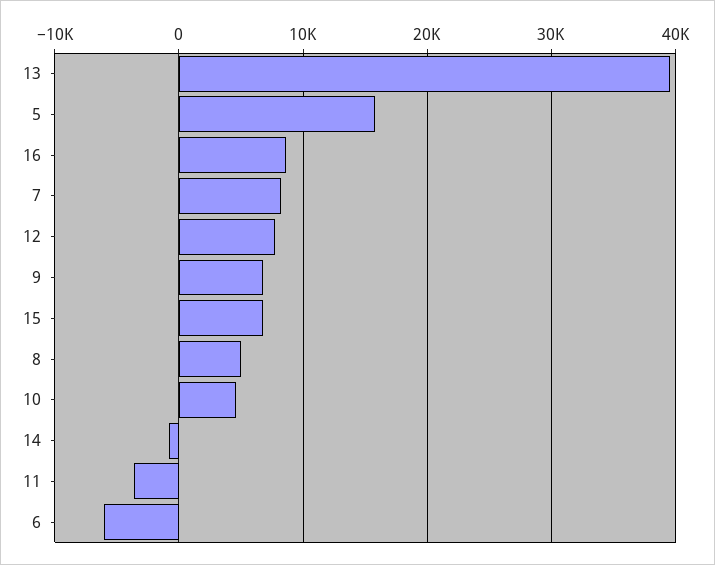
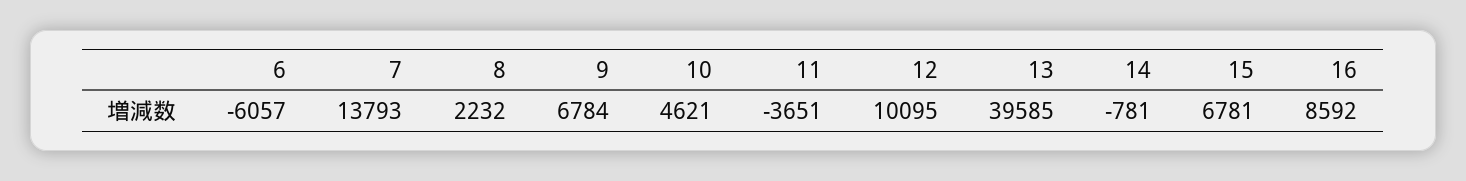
5: 16000 -> none
7: 8000 -> 13793
12: 8000 -> 10095
8: 5000 -> 2232

